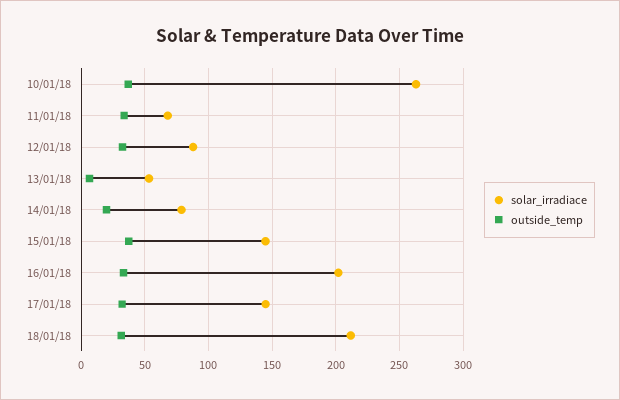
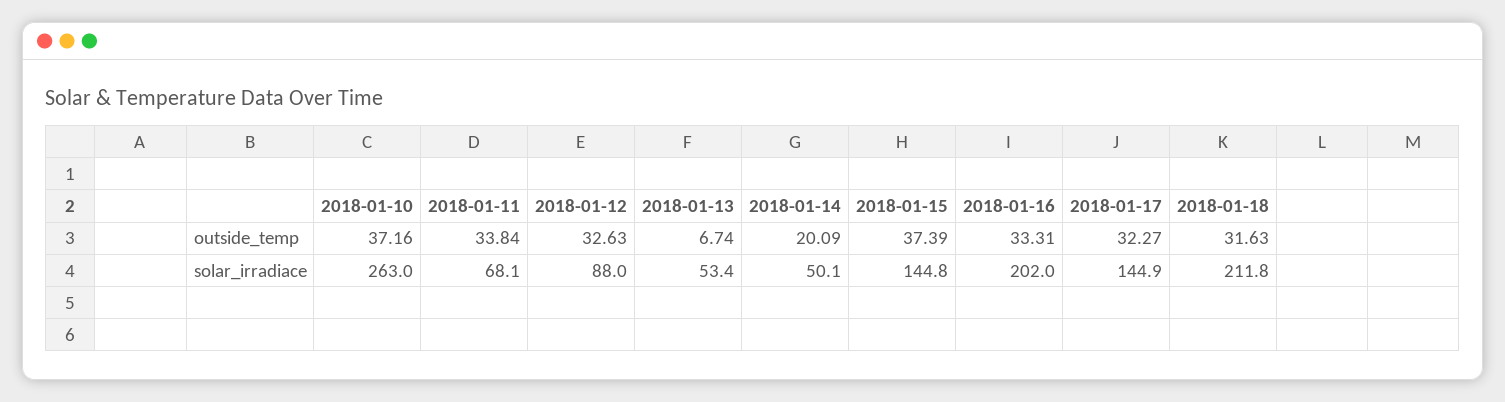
solar_irradiace, 14/01/18: 80 -> 50.1

